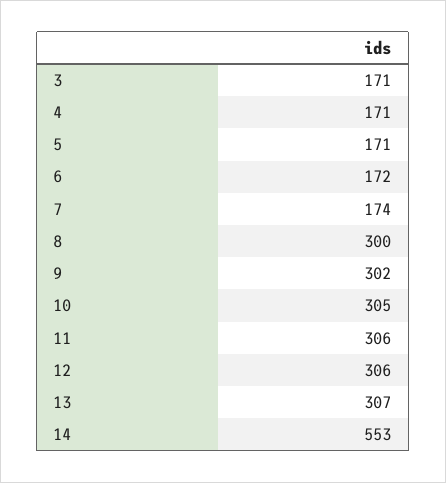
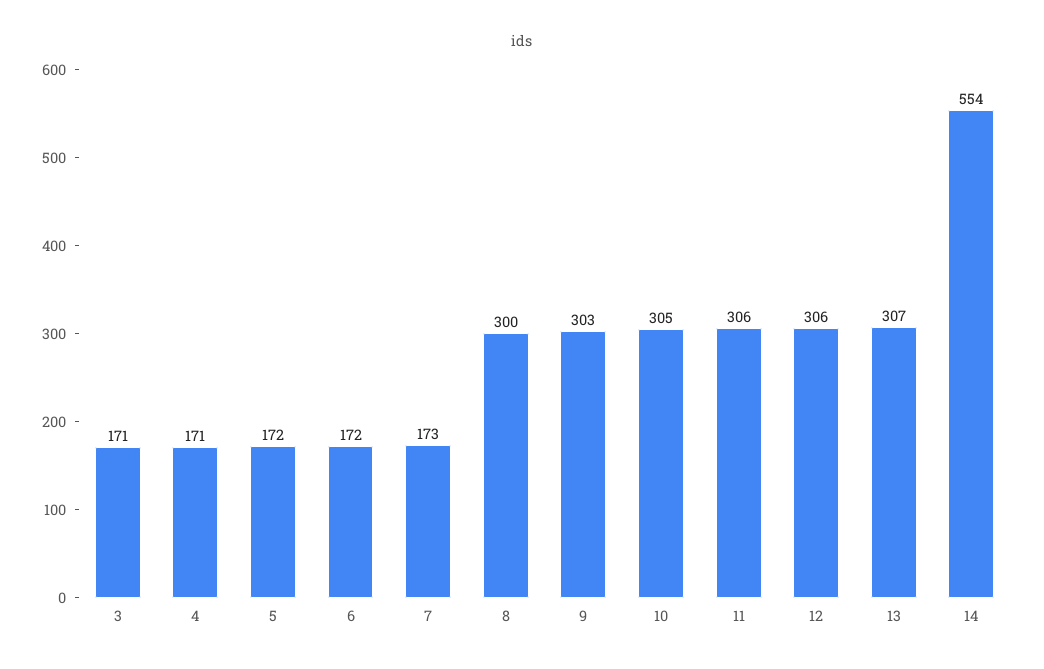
5: 171 -> 172
7: 174 -> 173
9: 302 -> 303
14: 553 -> 554

